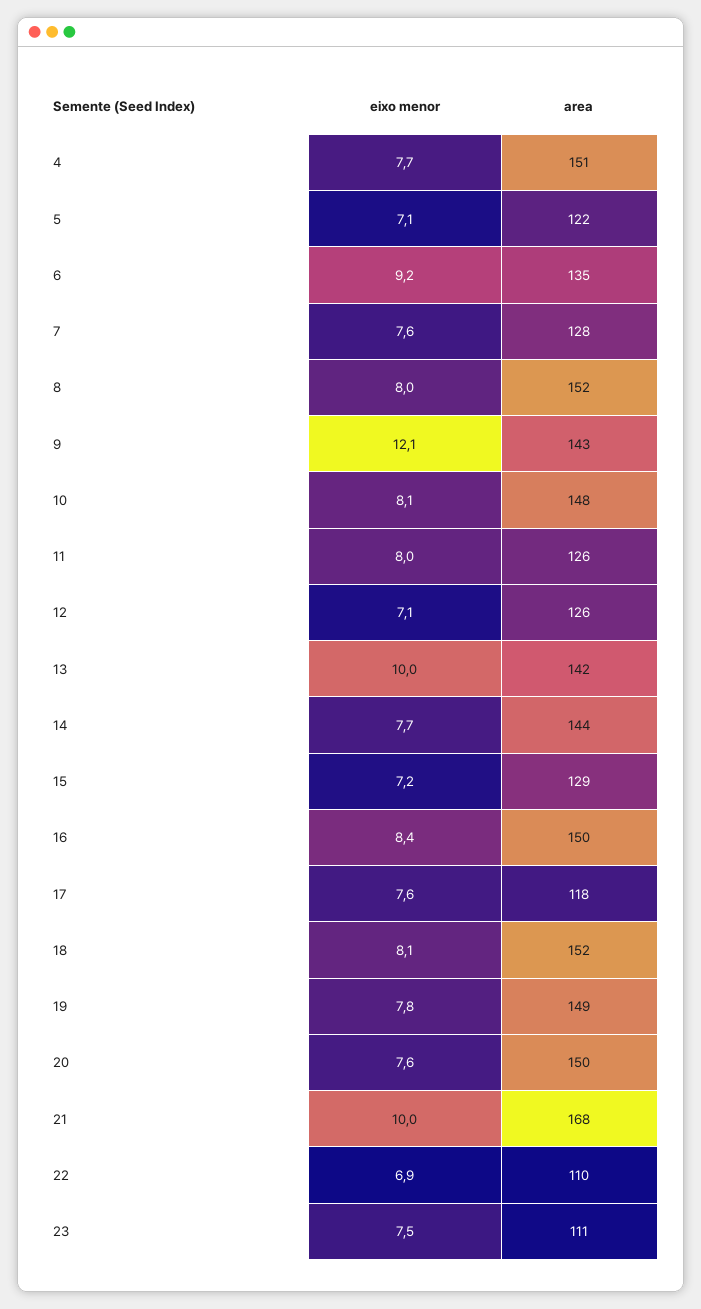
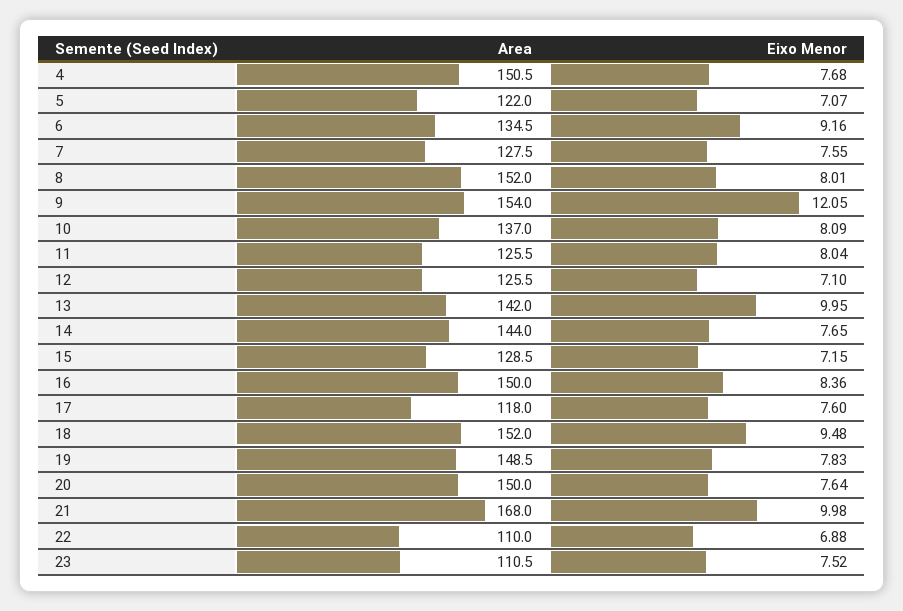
area, 9: 143 -> 154
area, 10: 148 -> 137
eixo menor, 18: 8.1 -> 9.48

